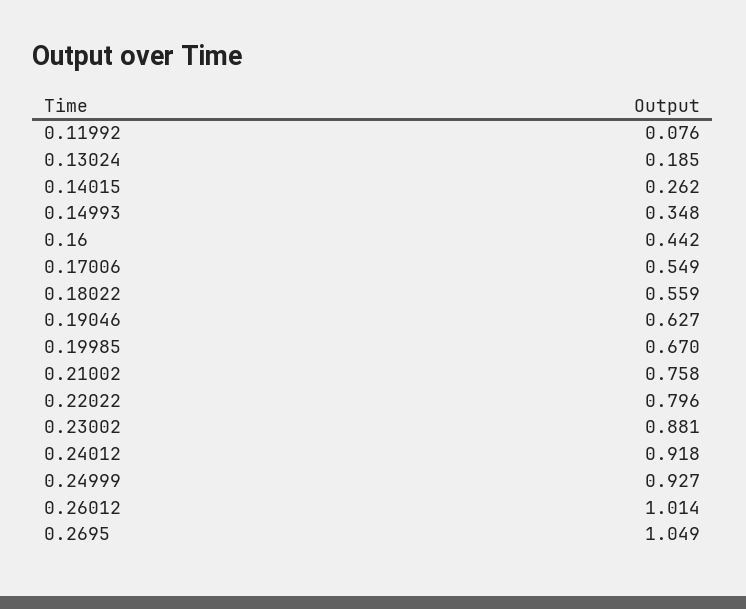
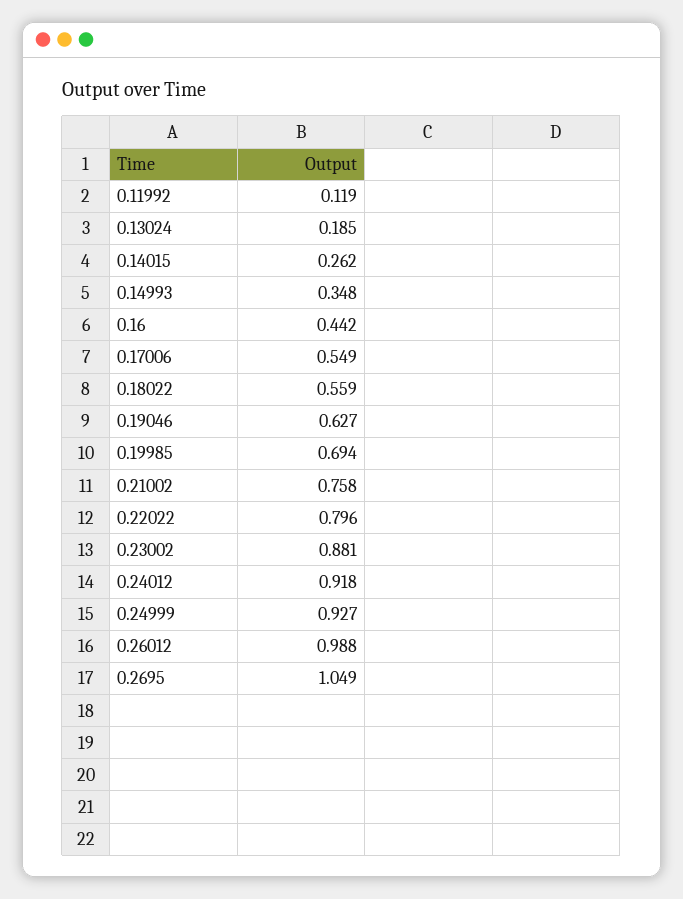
0.11992: 0.076 -> 0.119
0.19985: 0.67 -> 0.694
0.26012: 1.014 -> 0.988

